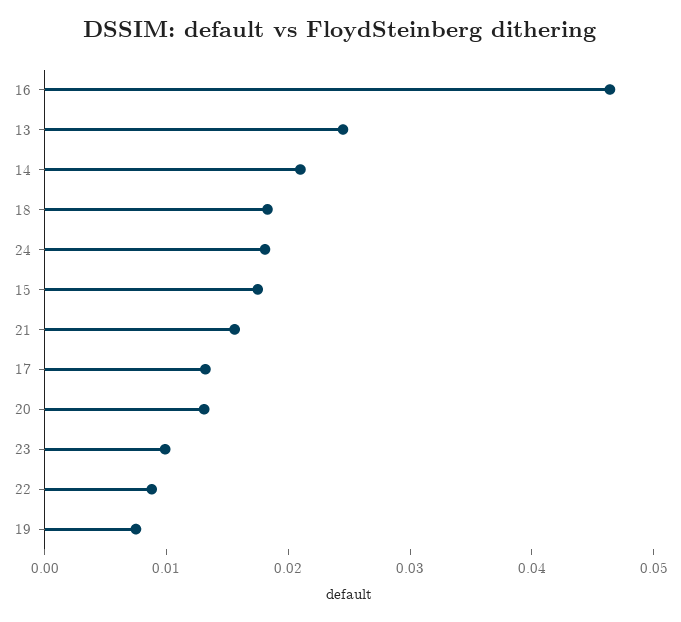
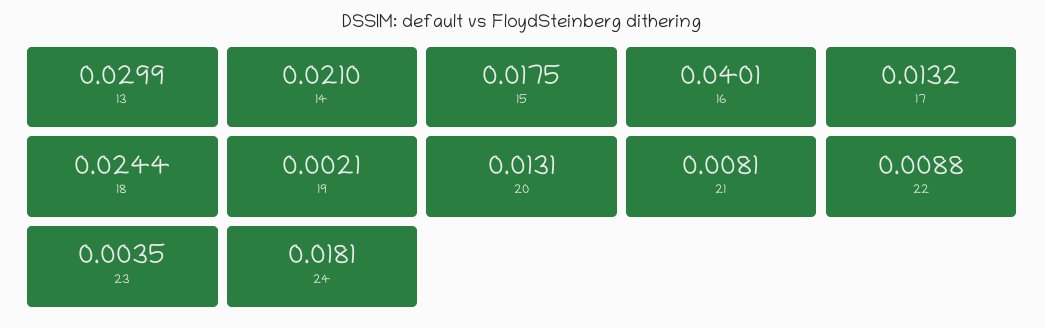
16: 0.046 -> 0.0401
13: 0.024 -> 0.0299
18: 0.018 -> 0.0244
21: 0.016 -> 0.0081
23: 0.01 -> 0.0035
19: 0.008 -> 0.0021

